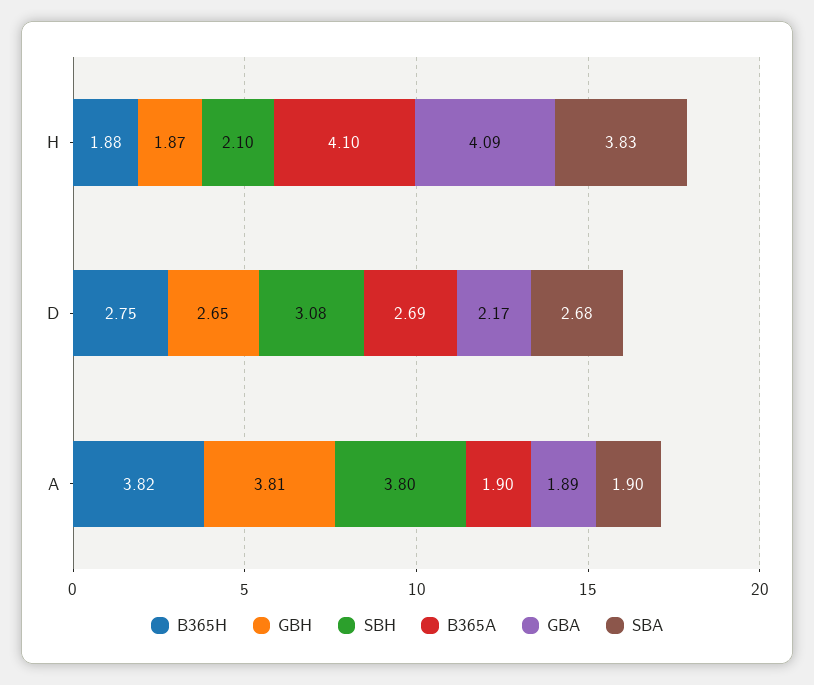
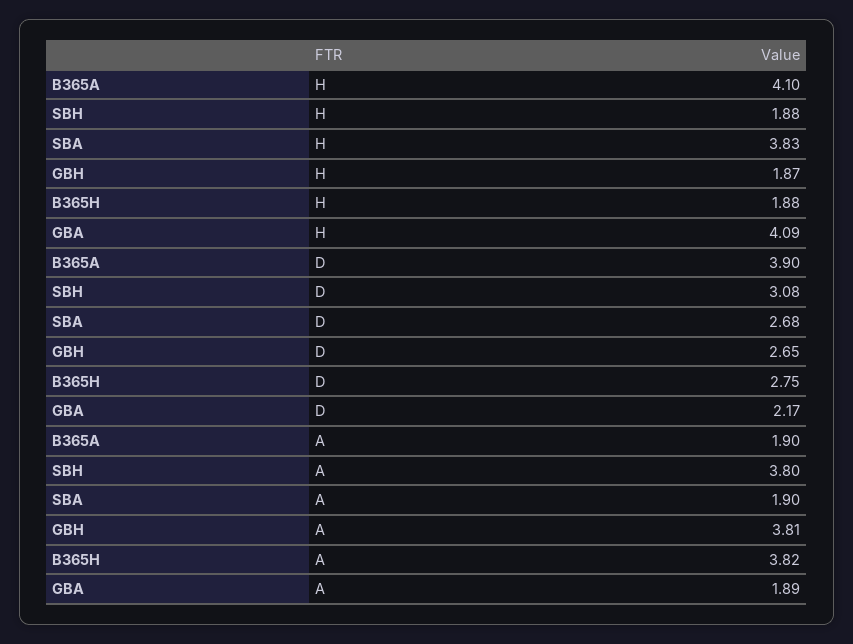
SBH, H: 2.1 -> 1.88
B365A, D: 2.69 -> 3.9

